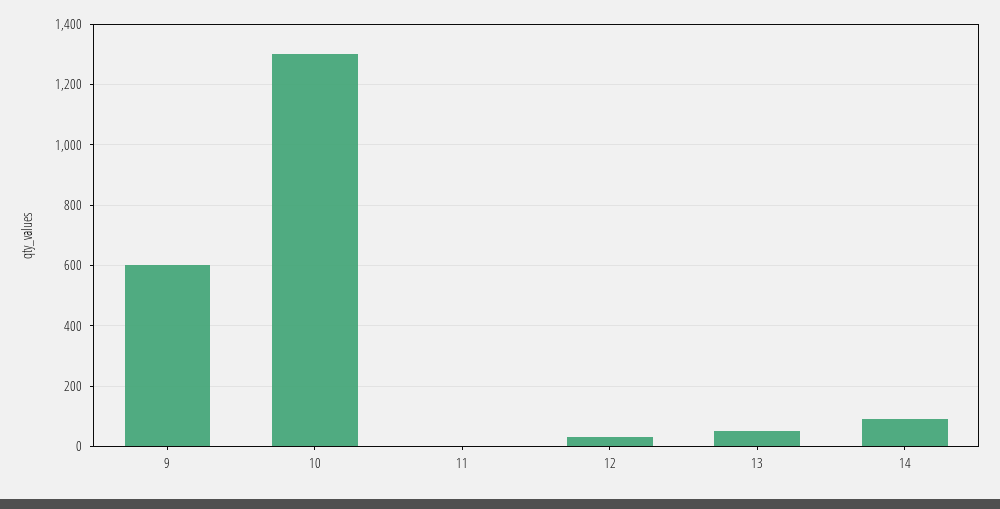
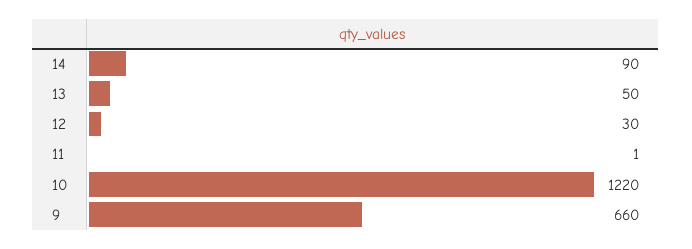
9: 600 -> 660
10: 1300 -> 1220

